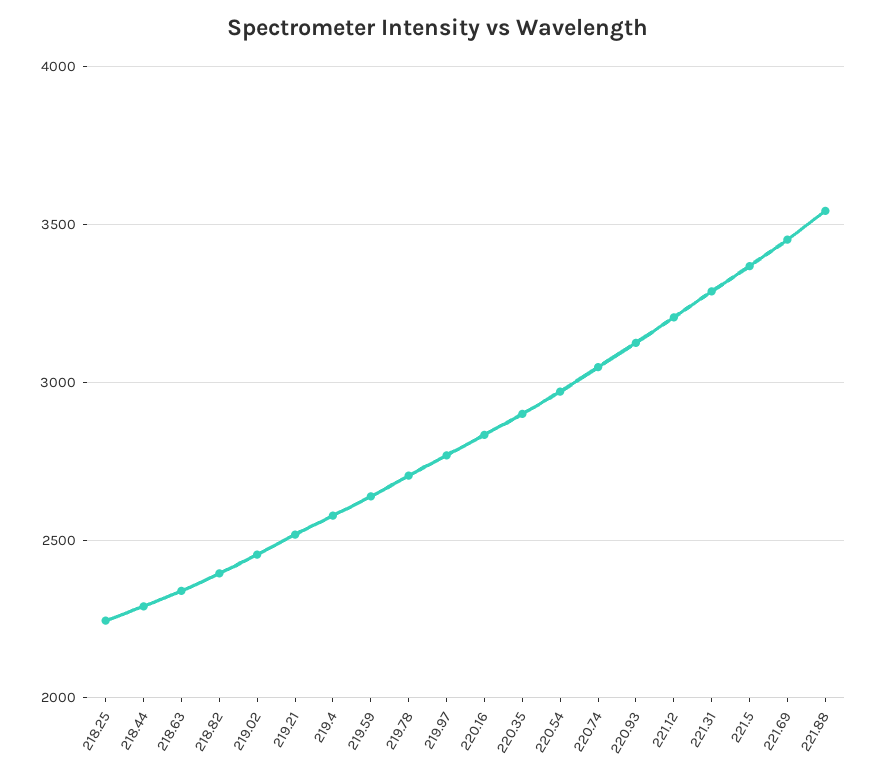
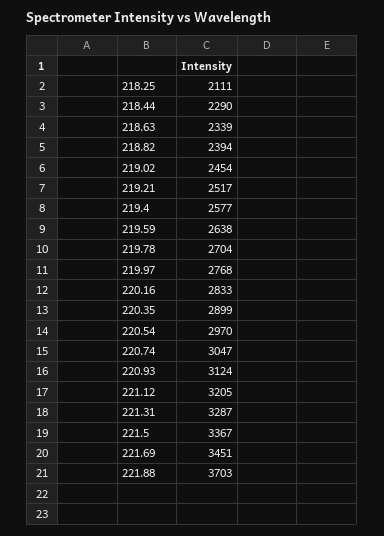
218.25: 2250 -> 2111
221.88: 3550 -> 3703

